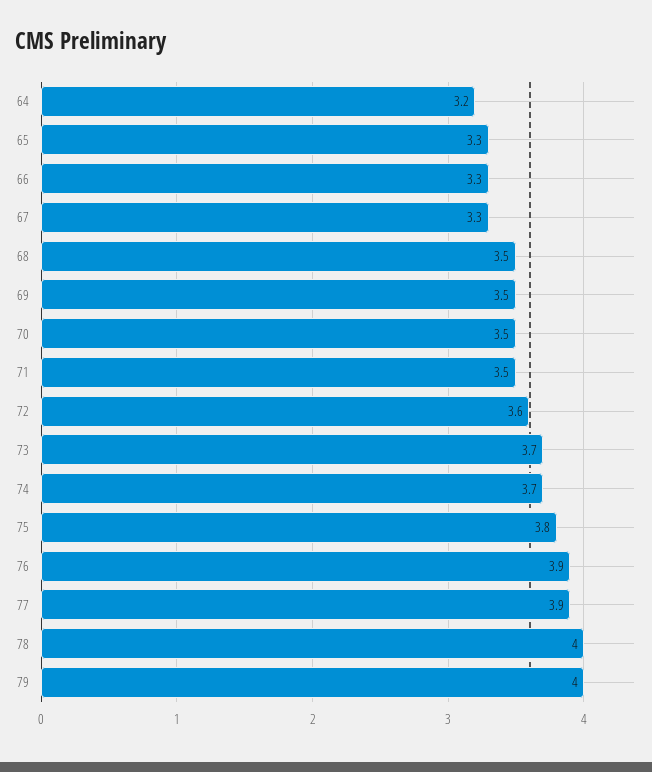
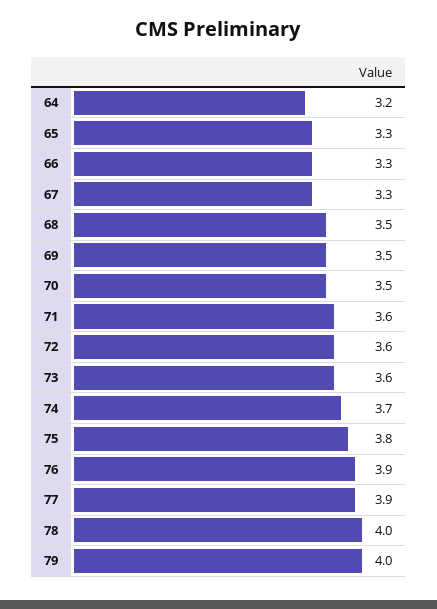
71: 3.5 -> 3.6
73: 3.7 -> 3.6

